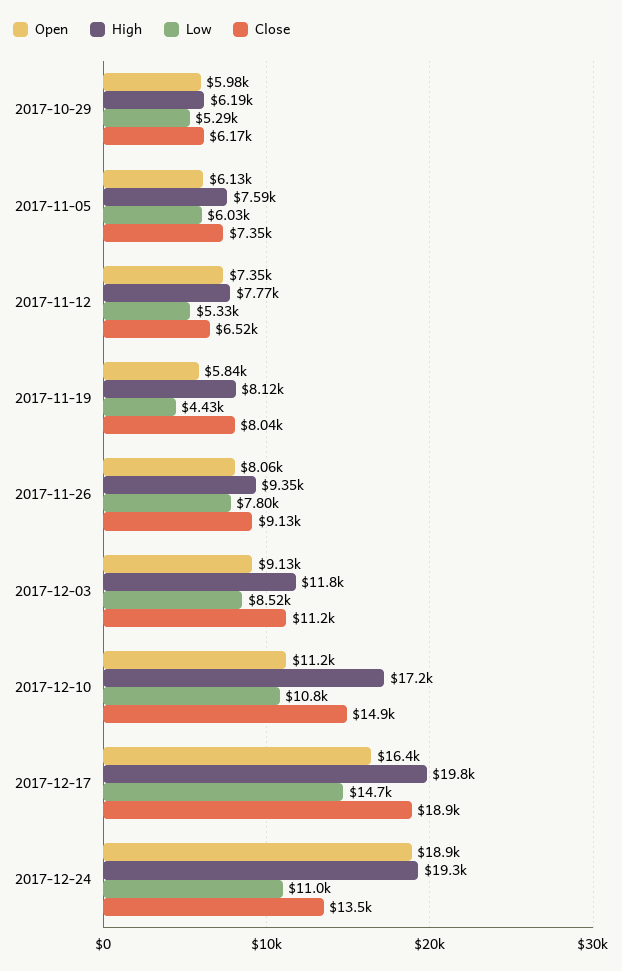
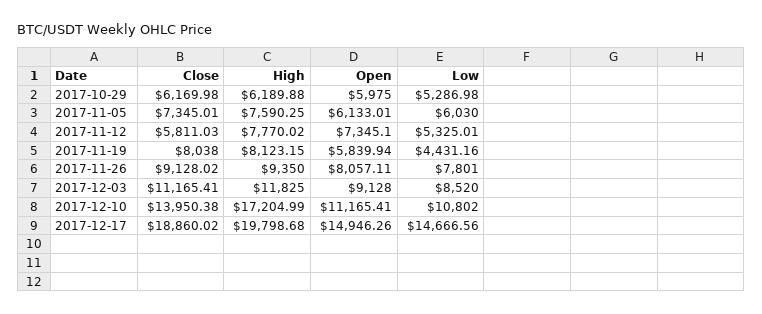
Close, 2017-11-12: 6520 -> 5811.03
Close, 2017-12-10: 14900 -> 13950.38
Open, 2017-12-17: 16400 -> 14946.26
Open, 2017-12-24: 18900 -> none
High, 2017-12-24: 19300 -> none
Low, 2017-12-24: 11000 -> none
Close, 2017-12-24: 13500 -> none

